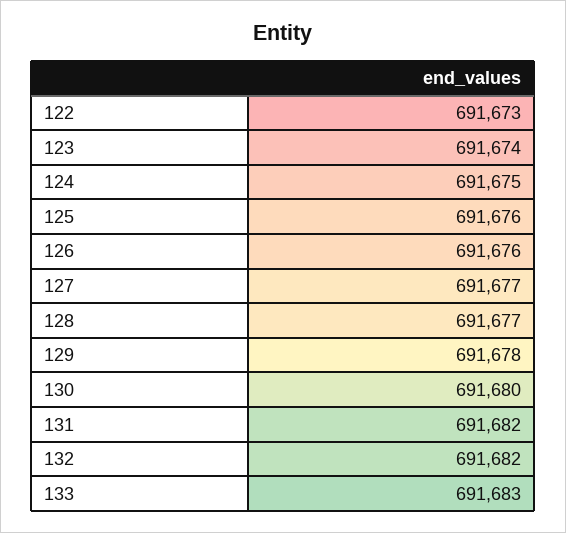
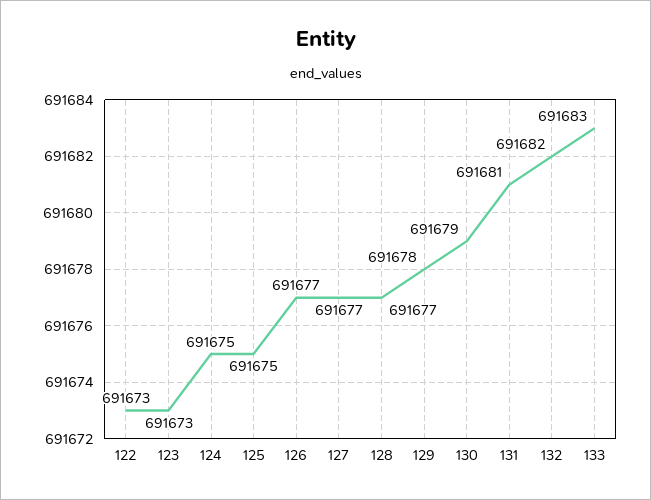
123: 691674 -> 691673
125: 691676 -> 691675
126: 691676 -> 691677
130: 691680 -> 691679
131: 691682 -> 691681

